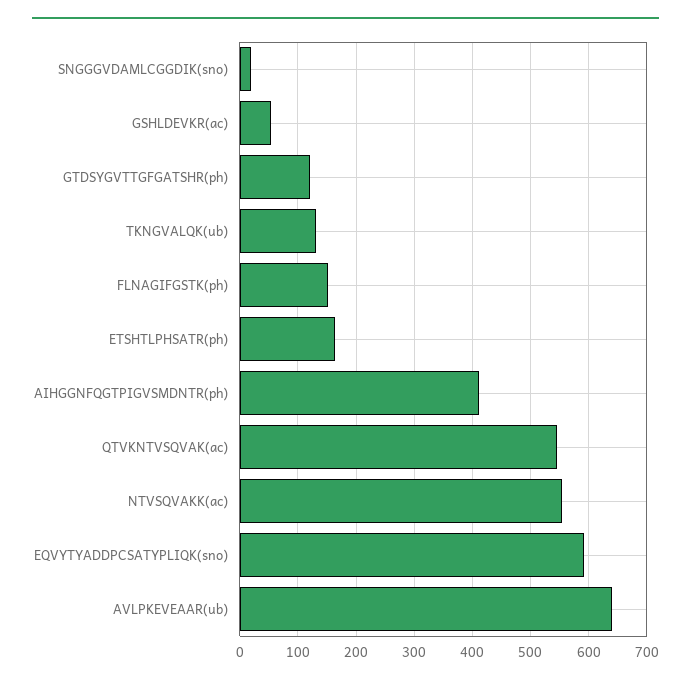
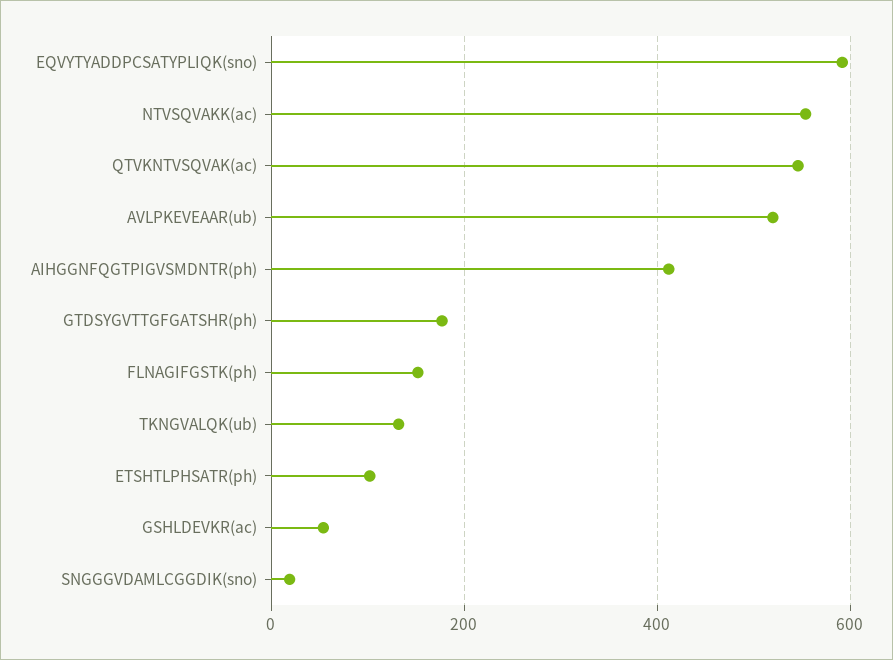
GTDSYGVTTGFGATSHR(ph): 120 -> 180
ETSHTLPHSATR(ph): 160 -> 100
AVLPKEVEAAR(ub): 640 -> 520

